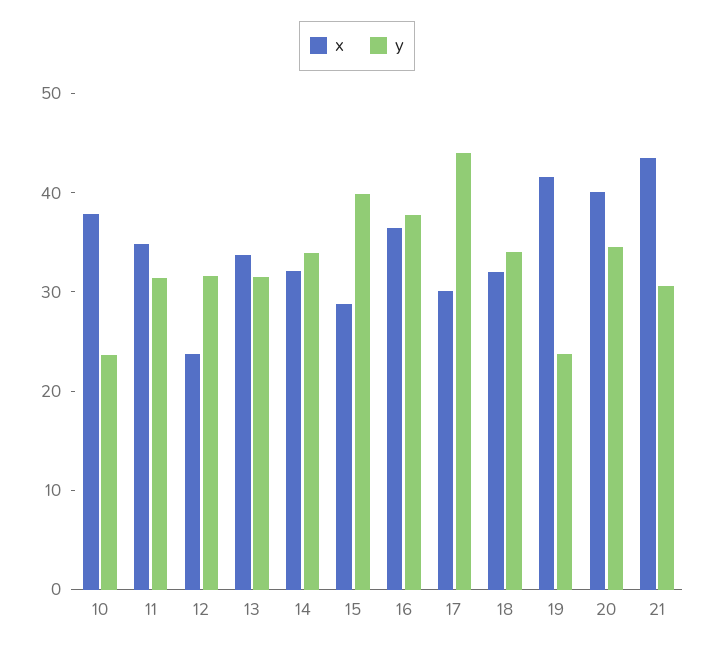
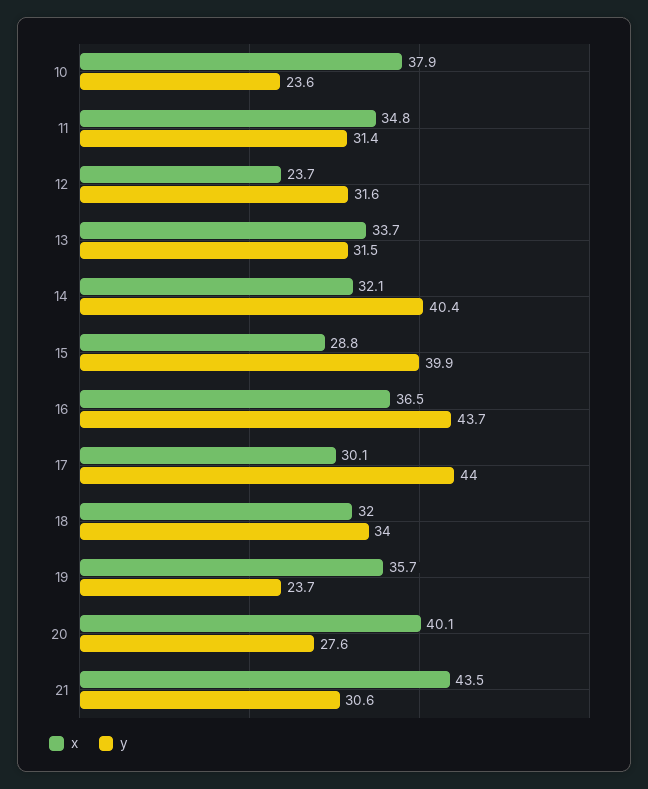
y, 14: 34 -> 40.4
y, 16: 38 -> 43.7
x, 19: 42 -> 35.7
y, 20: 34 -> 27.6

